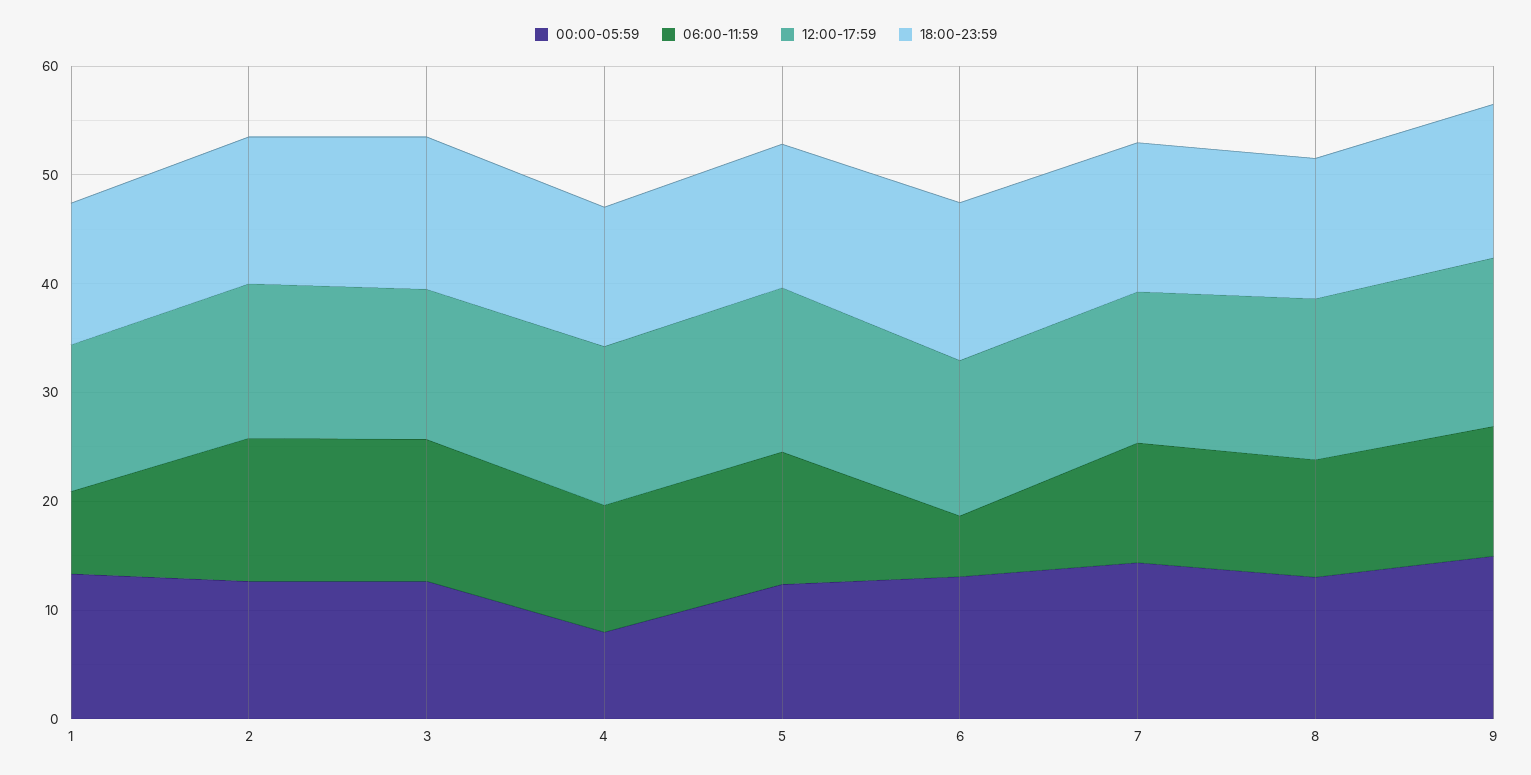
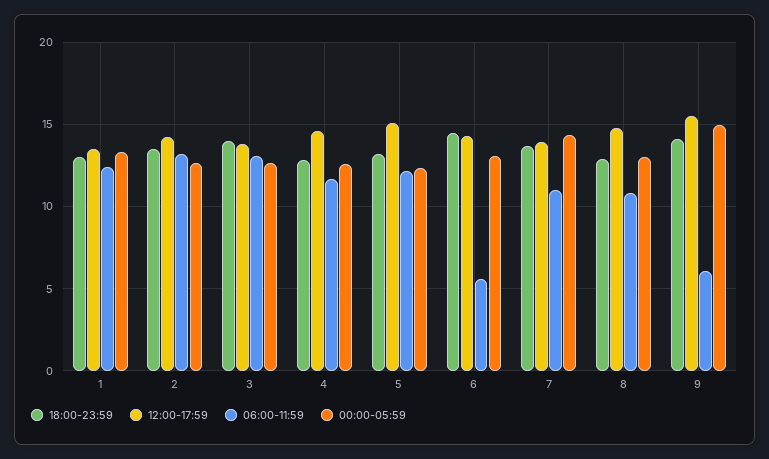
06:00-11:59, 1: 8 -> 12.5
00:00-05:59, 4: 8 -> 12.5
06:00-11:59, 9: 12 -> 6

